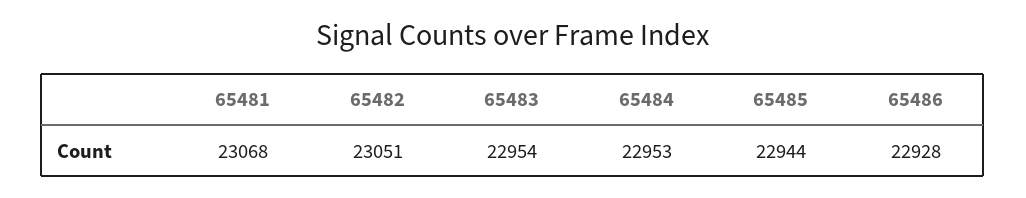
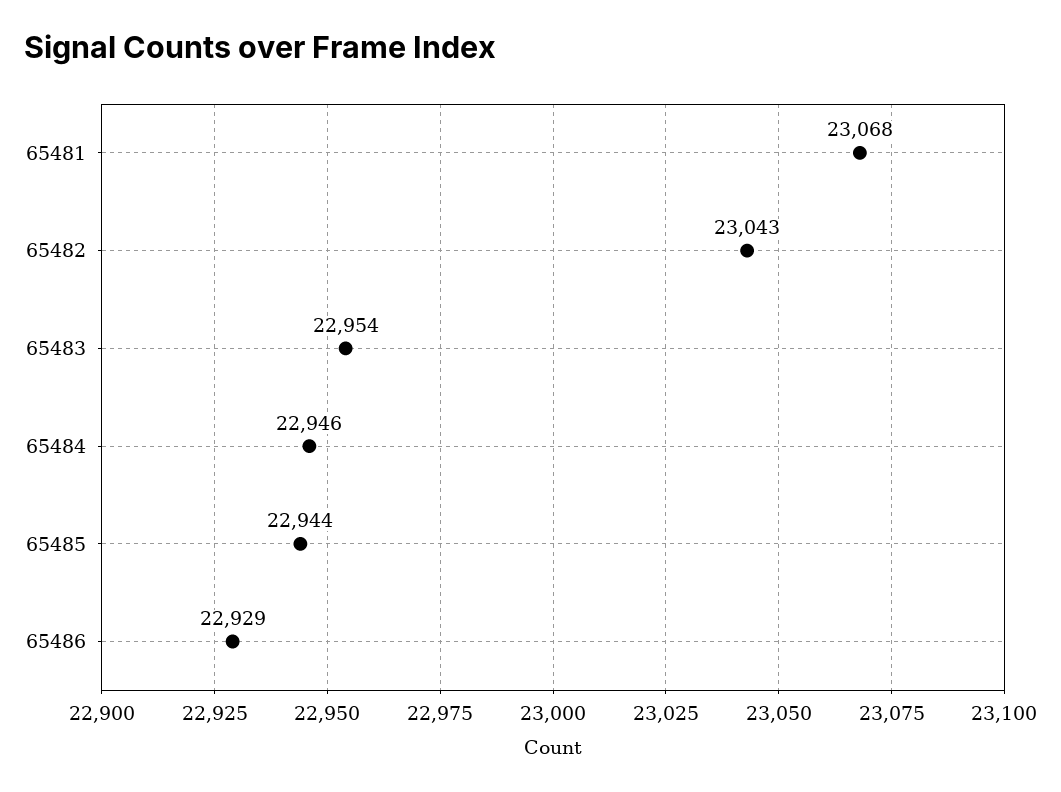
65482: 23051 -> 23043
65484: 22953 -> 22946
65486: 22928 -> 22929

